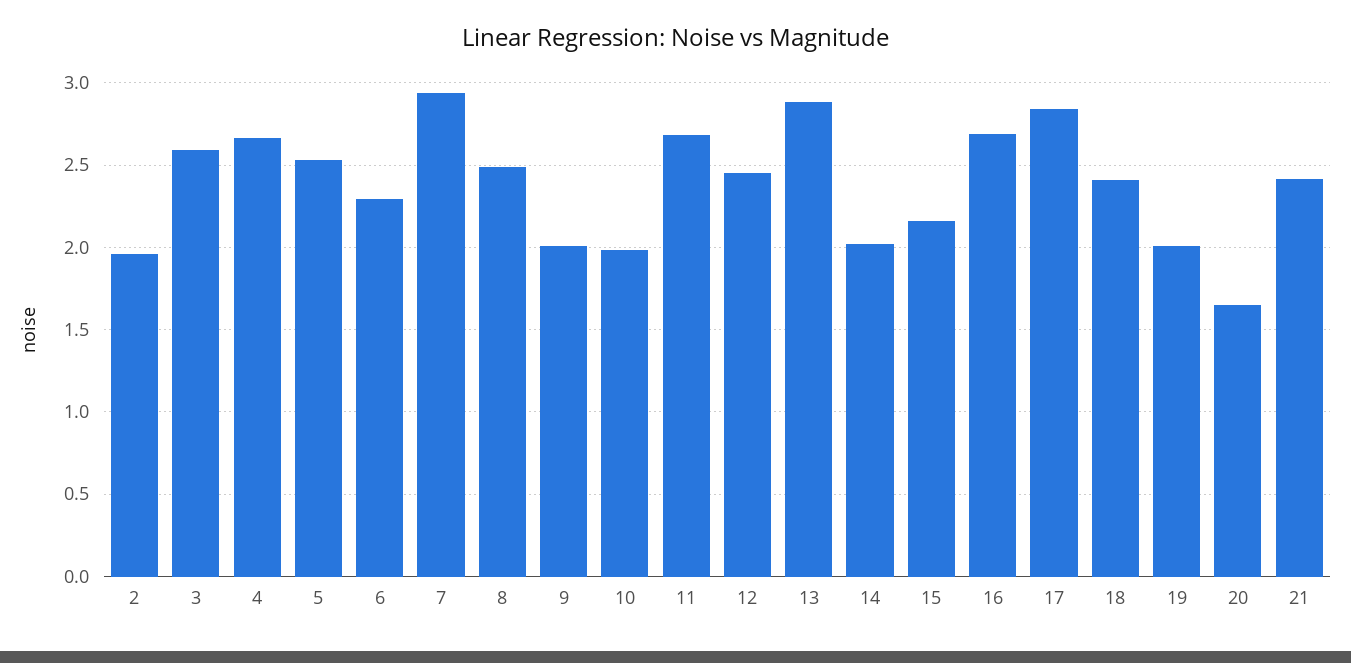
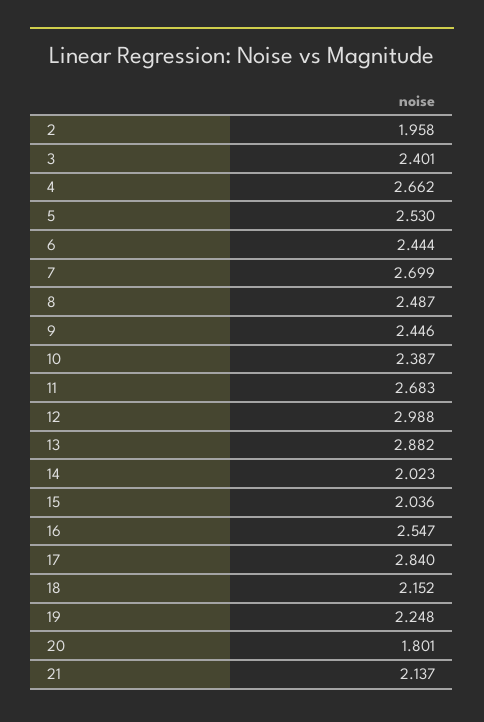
3: 2.6 -> 2.401
6: 2.3 -> 2.444
7: 2.95 -> 2.699
9: 2 -> 2.446
10: 2 -> 2.387
12: 2.45 -> 2.988
15: 2.15 -> 2.036
16: 2.7 -> 2.547
18: 2.4 -> 2.152
19: 2 -> 2.248
20: 1.65 -> 1.801
21: 2.4 -> 2.137

